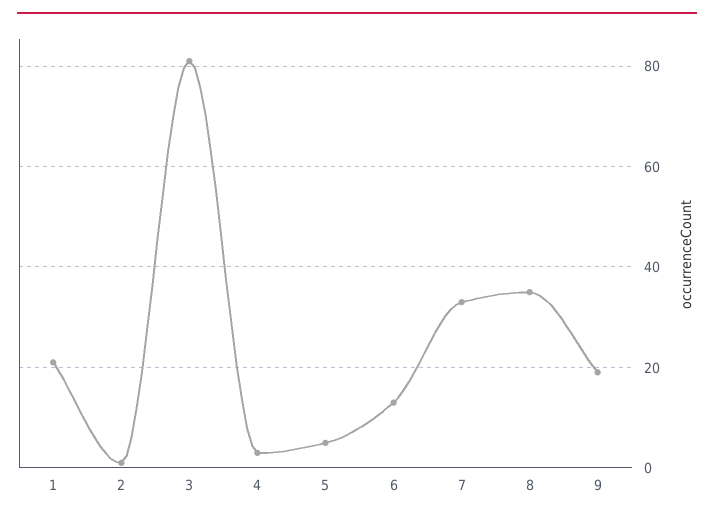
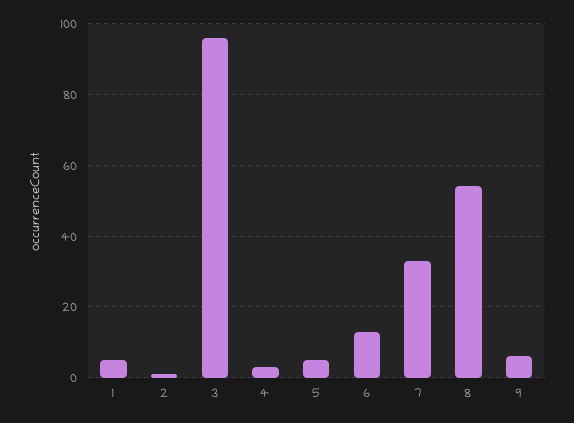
1: 20 -> 5
3: 80 -> 95
8: 35 -> 55
9: 20 -> 5

